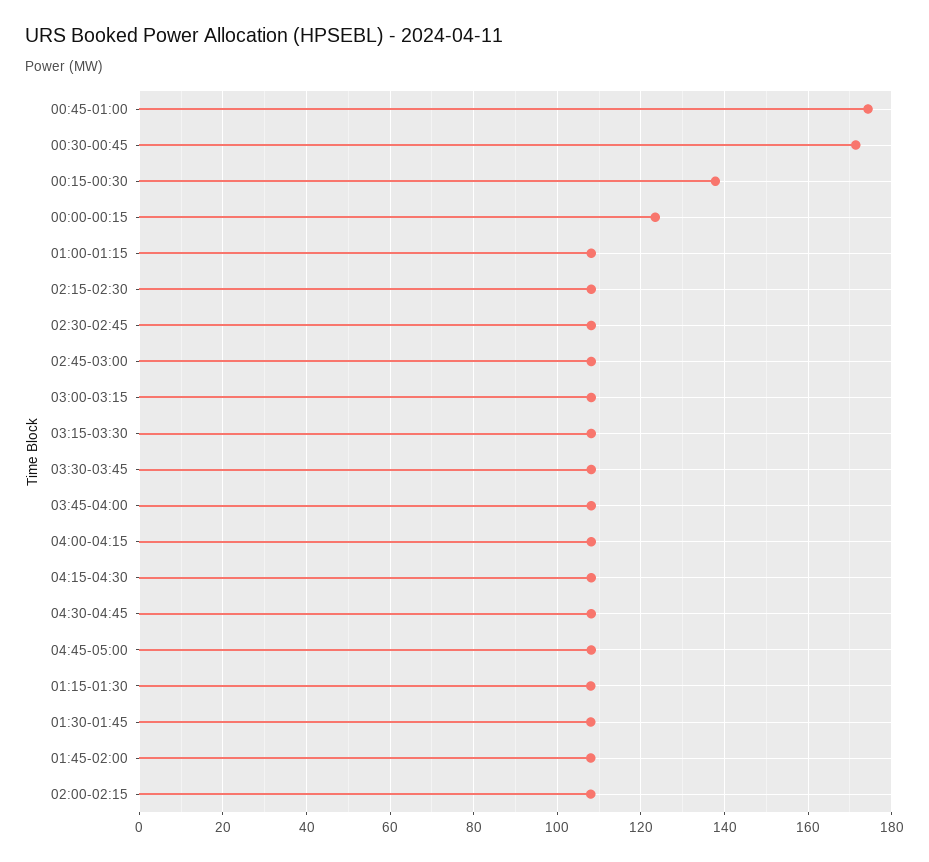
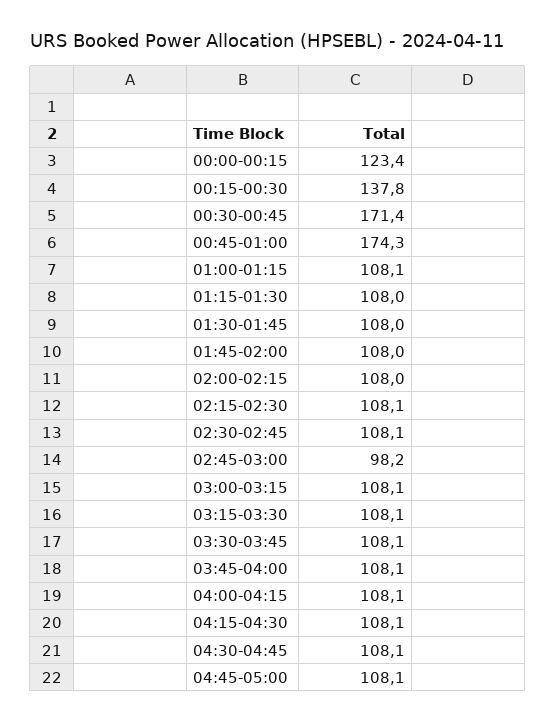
02:45-03:00: 108 -> 98.2

